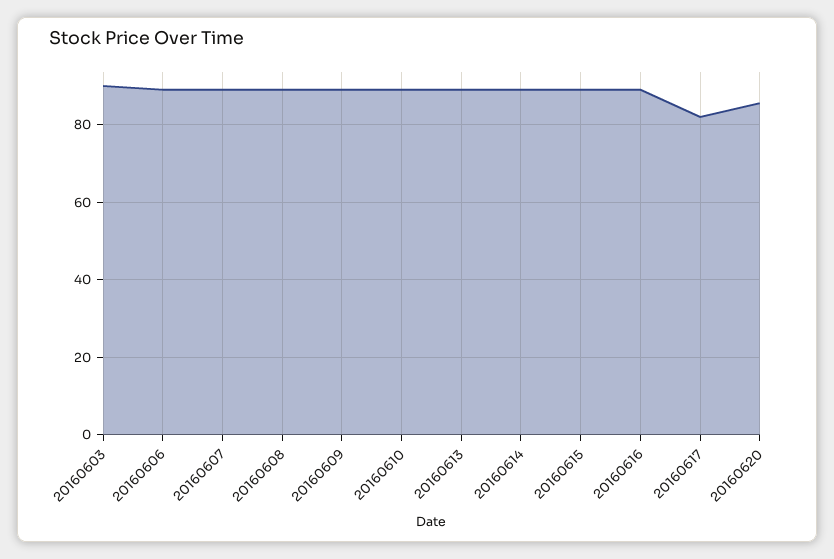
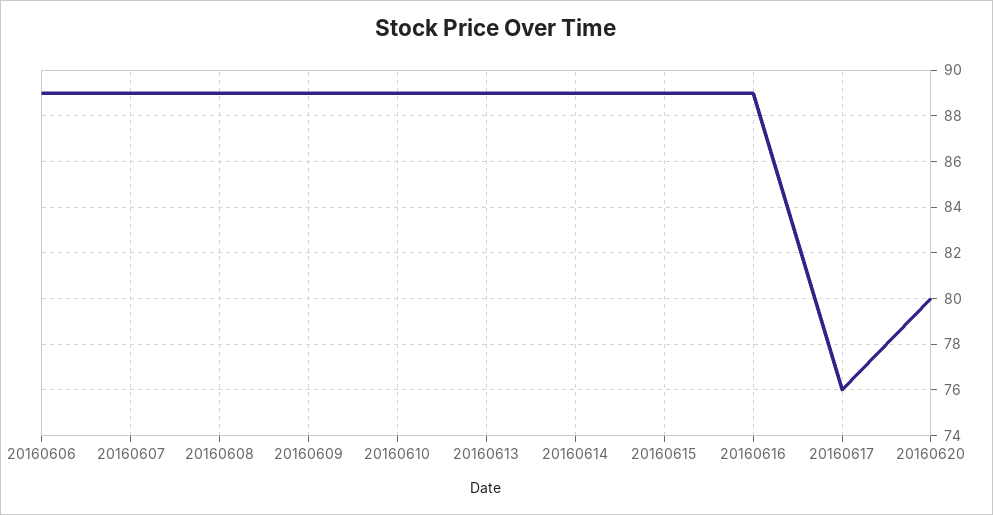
20160603: 90 -> none
20160617: 82 -> 76
20160620: 86 -> 80

